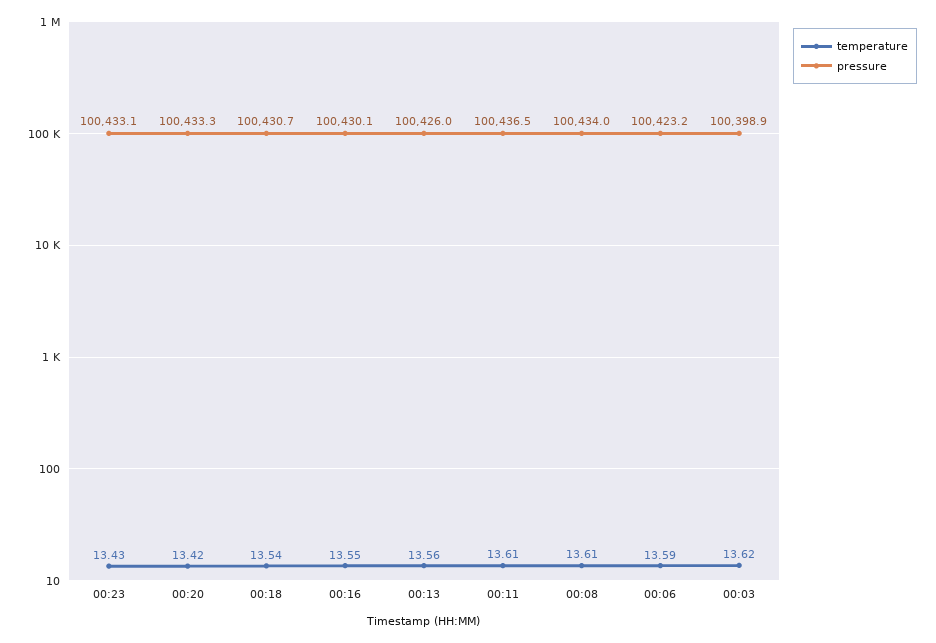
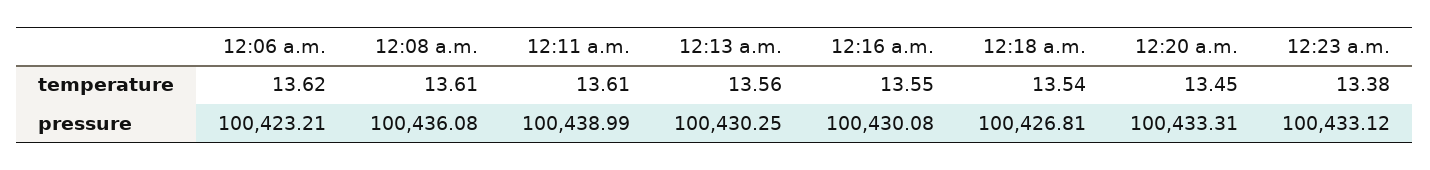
temperature, 00:23: 13.43 -> 13.38
temperature, 00:20: 13.42 -> 13.45
pressure, 00:18: 100430.7 -> 100426.81
pressure, 00:13: 100426 -> 100430.25
pressure, 00:11: 100436.5 -> 100438.99
pressure, 00:08: 100434 -> 100436.08
temperature, 00:06: 13.59 -> 13.62
temperature, 00:03: 13.62 -> none
pressure, 00:03: 100398.9 -> none

